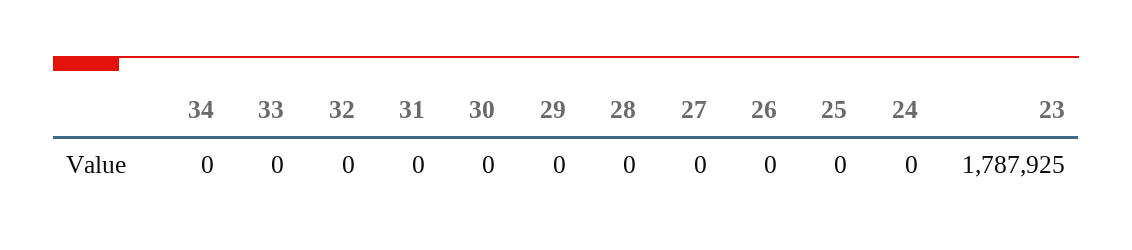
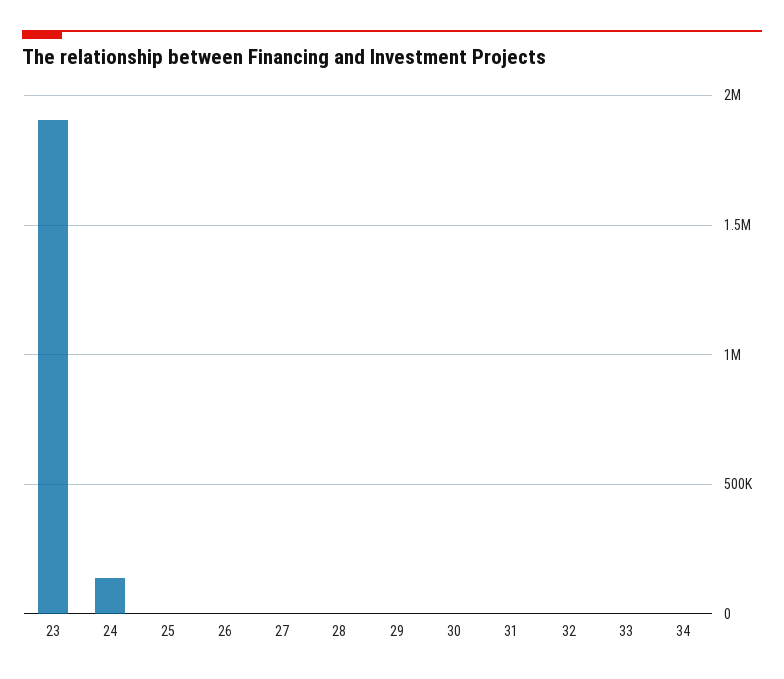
24: 0 -> 150000
23: 1787925 -> 1900000

